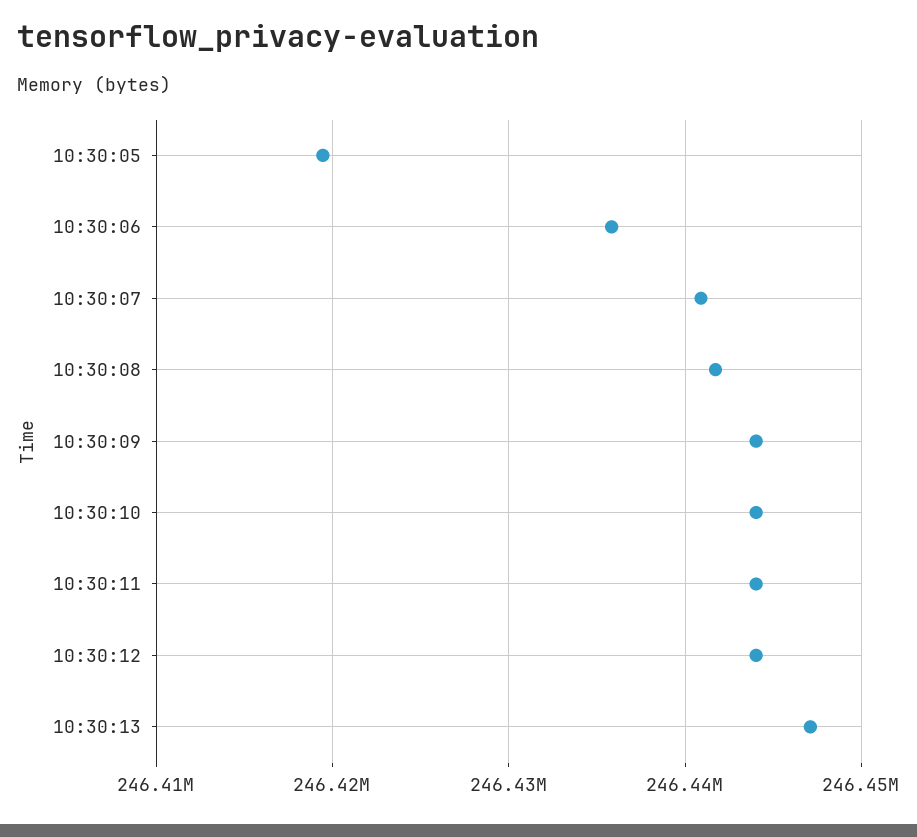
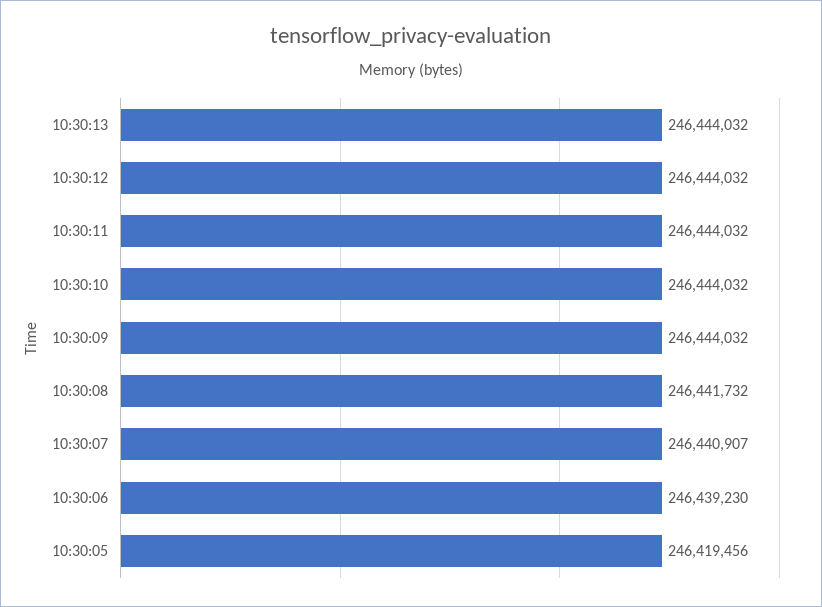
10:30:06: 246436000 -> 246439230
10:30:13: 246447000 -> 246444032

